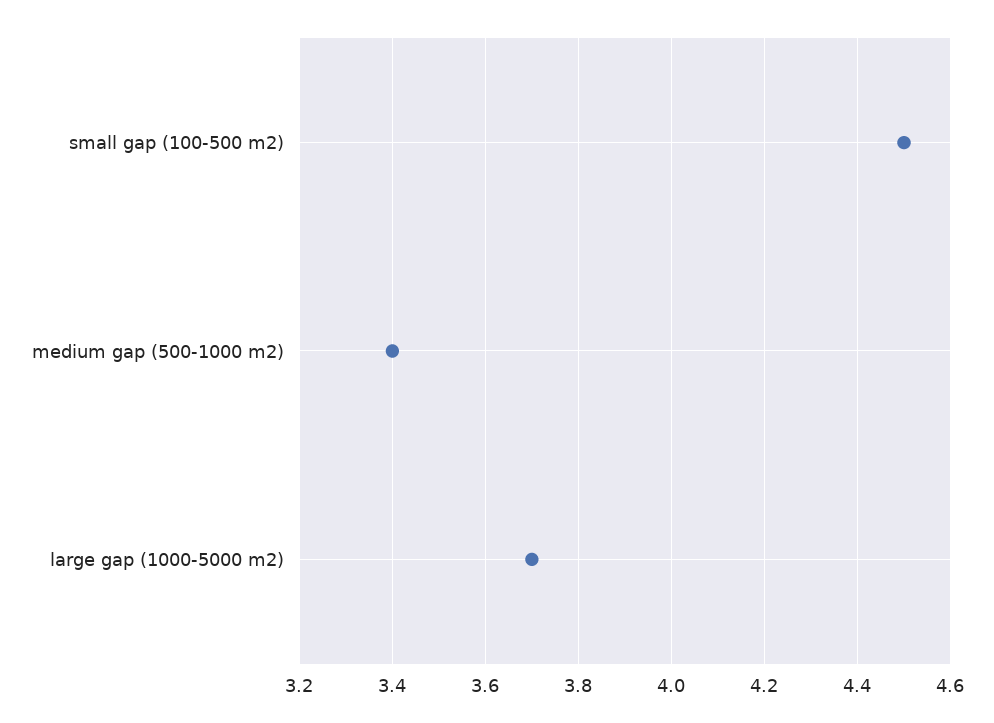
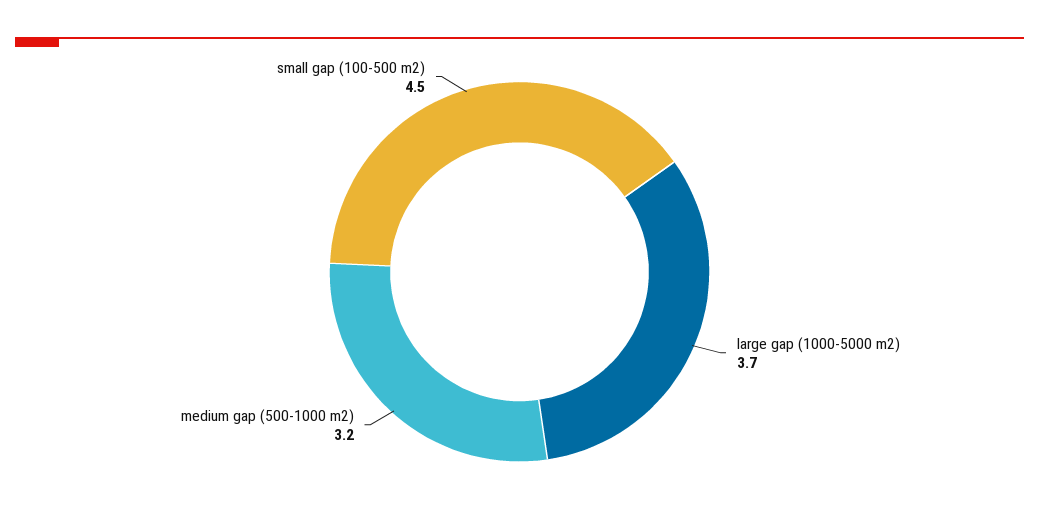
medium gap (500-1000 m2): 3.4 -> 3.2

